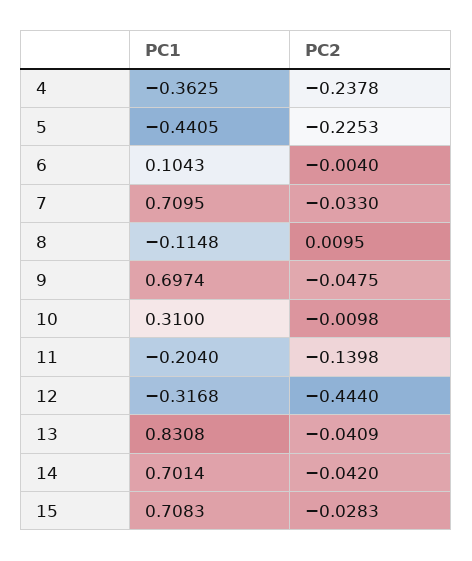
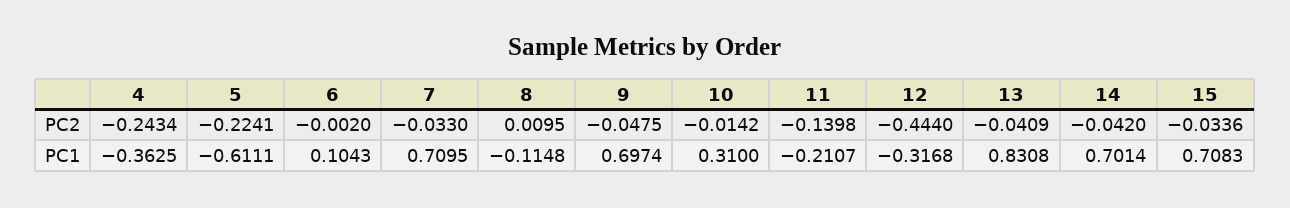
PC2, 4: -0.2378 -> -0.2434
PC1, 5: -0.4405 -> -0.6111
PC2, 5: -0.2253 -> -0.2241
PC2, 6: -0.004 -> -0.002
PC2, 10: -0.0098 -> -0.0142
PC1, 11: -0.204 -> -0.2107
PC2, 15: -0.0283 -> -0.0336

